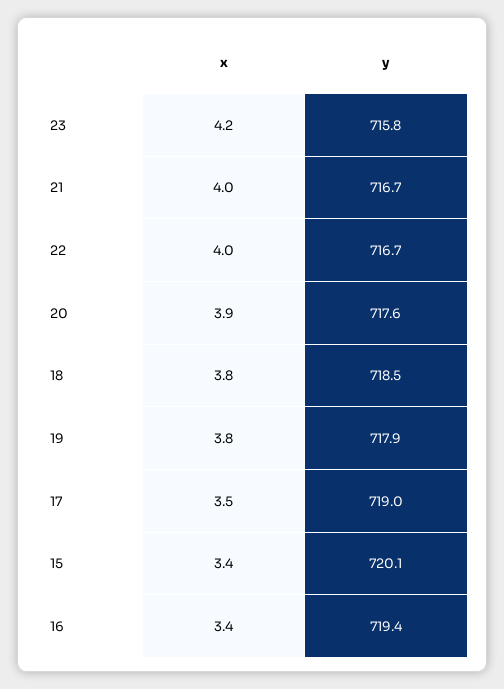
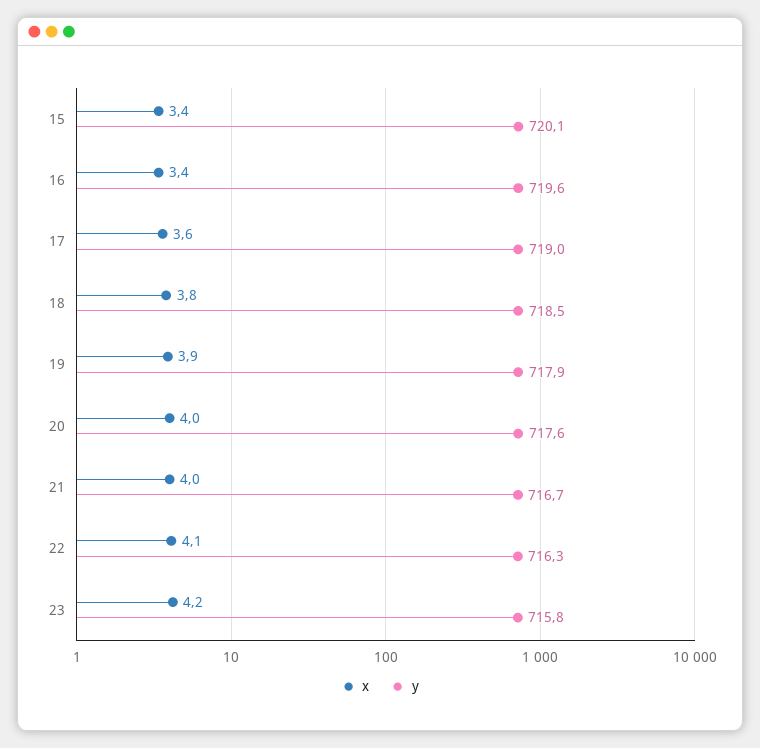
x, 22: 4 -> 4.1
y, 22: 716.7 -> 716.3
x, 20: 3.9 -> 4
x, 19: 3.8 -> 3.9
x, 17: 3.5 -> 3.6
y, 16: 719.4 -> 719.6

